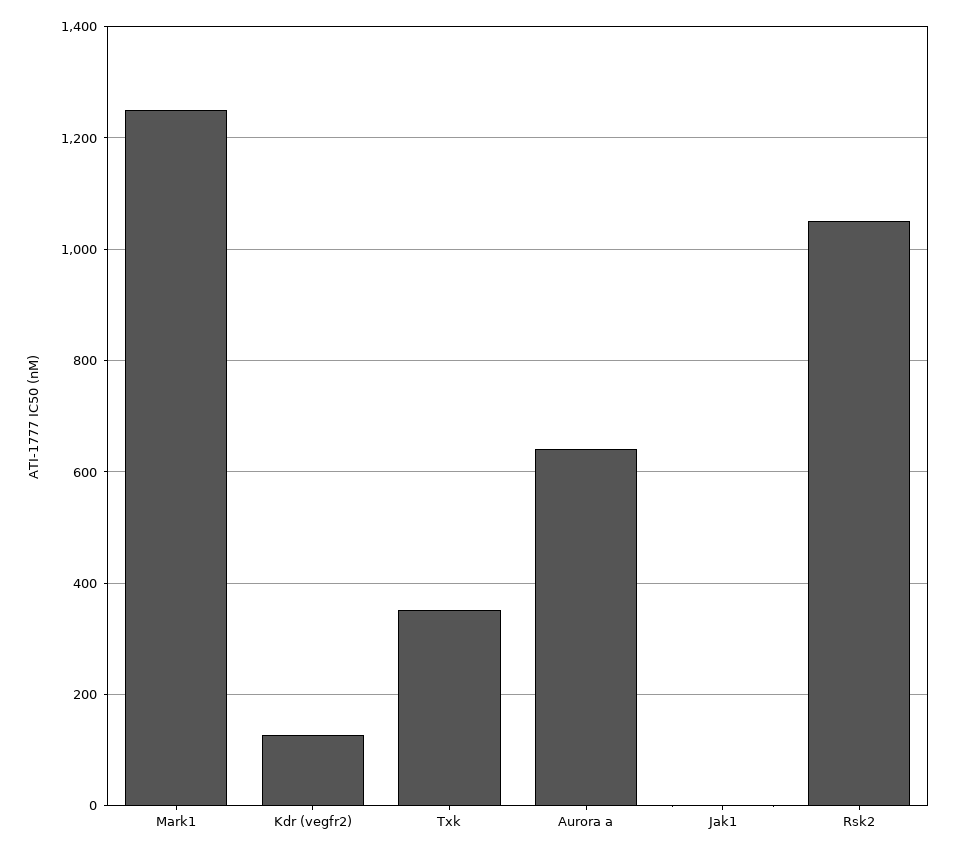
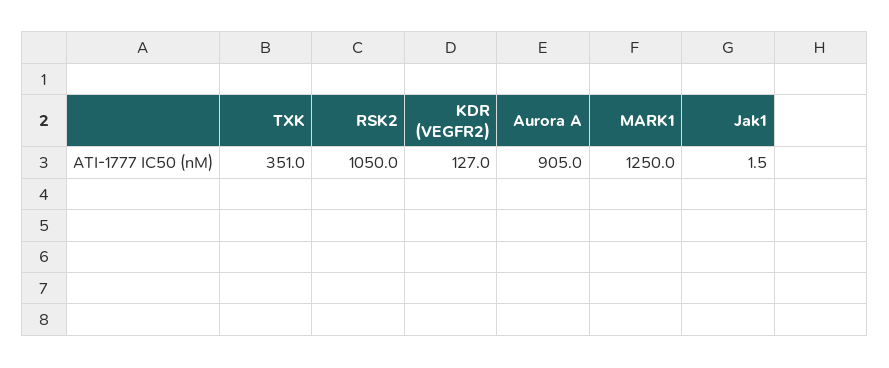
Aurora a: 640 -> 905

